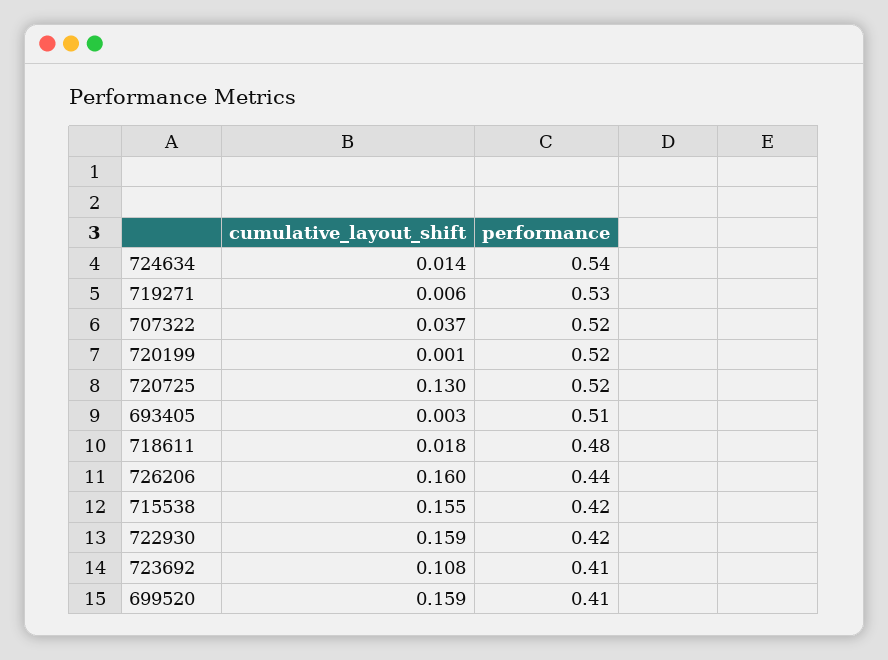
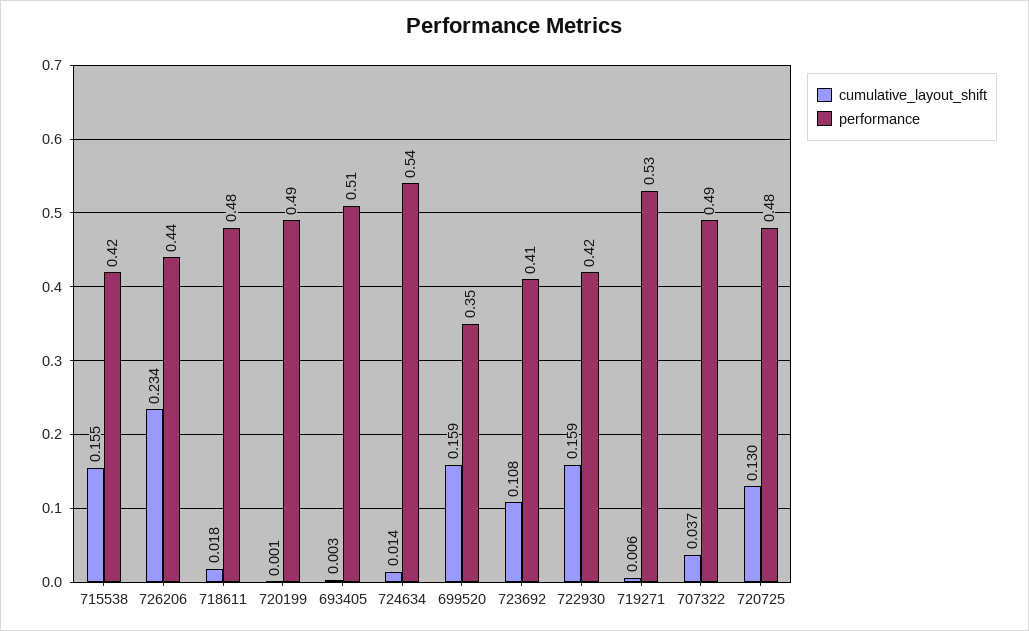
performance, 707322: 0.52 -> 0.49
performance, 720199: 0.52 -> 0.49
performance, 720725: 0.52 -> 0.48
cumulative_layout_shift, 726206: 0.16 -> 0.234
performance, 699520: 0.41 -> 0.35

